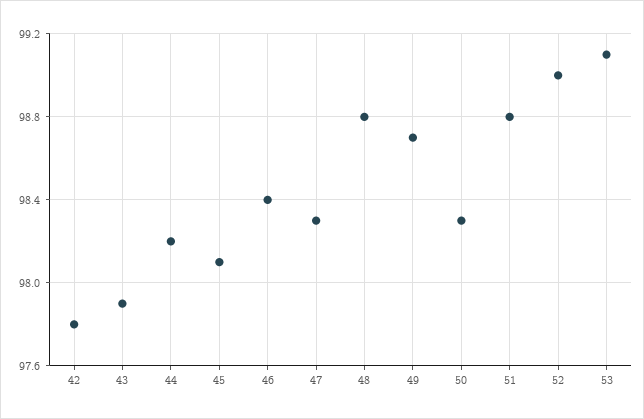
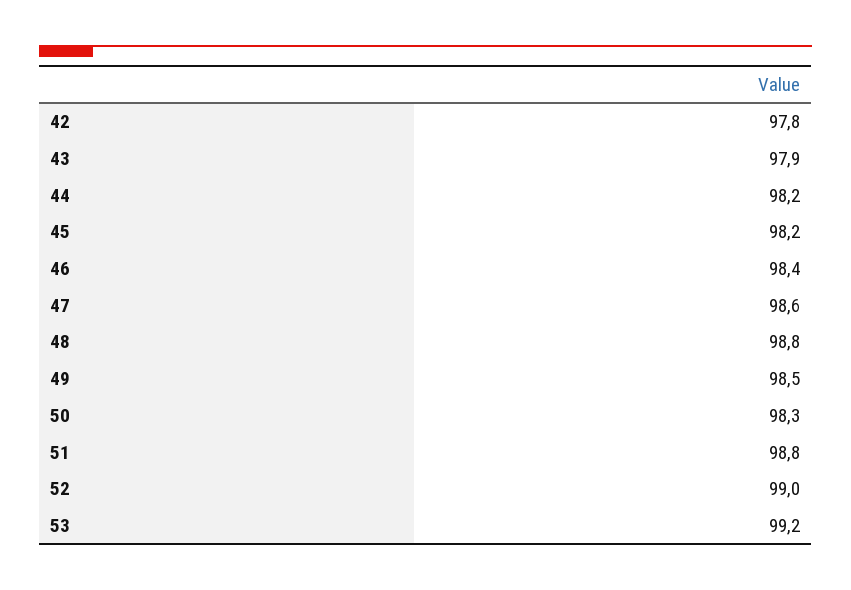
45: 98.1 -> 98.2
47: 98.3 -> 98.6
49: 98.7 -> 98.5
53: 99.1 -> 99.2

